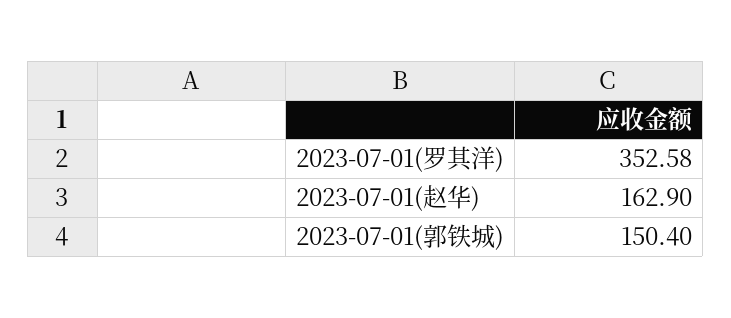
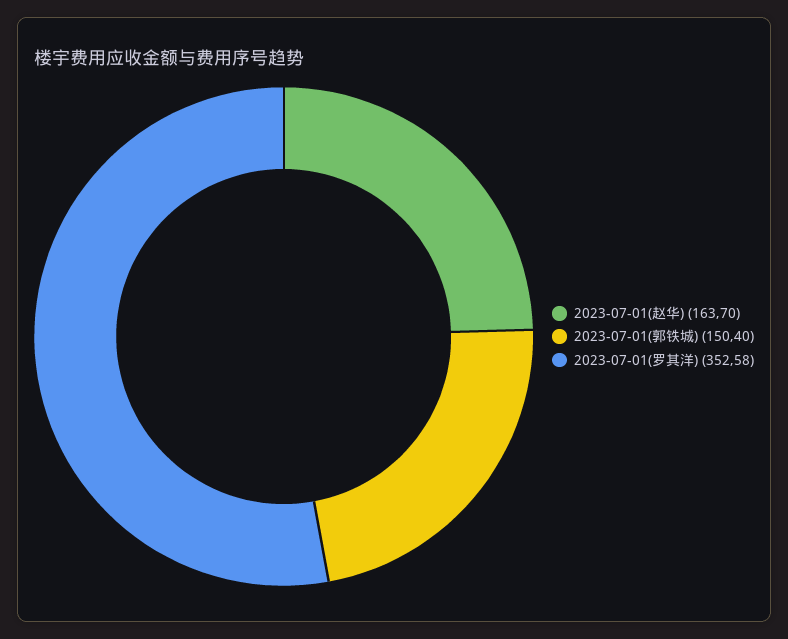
2023-07-01(赵华): 162.9 -> 163.7

